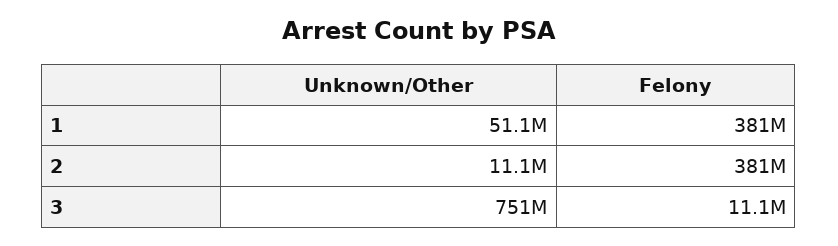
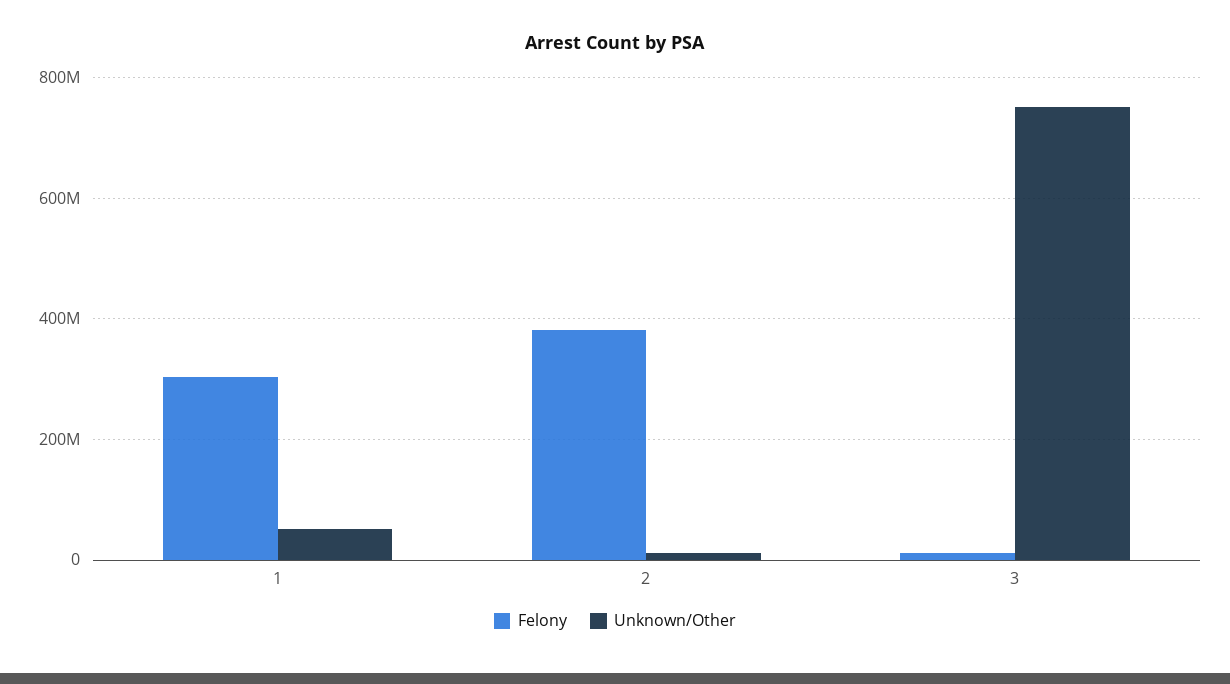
Felony, 1: 381000000 -> 300000000

